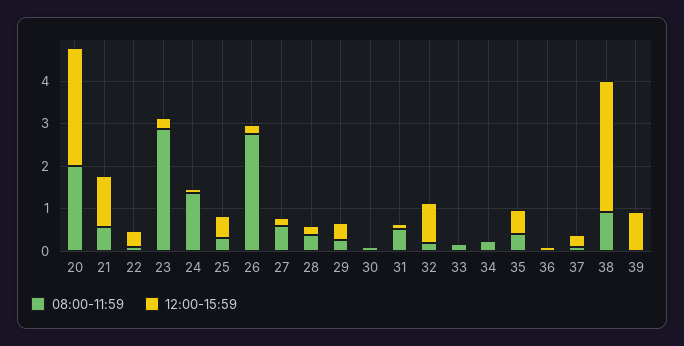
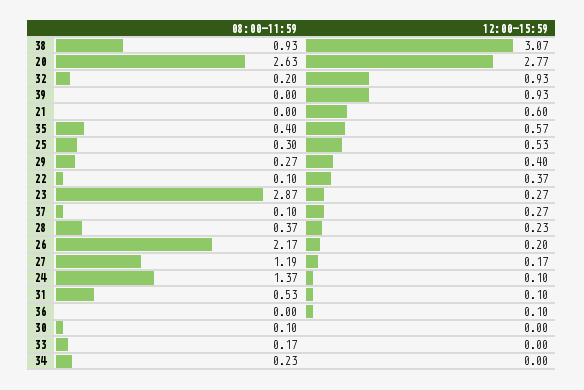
08:00-11:59, 20: 2 -> 2.63
08:00-11:59, 21: 0.6 -> 0
12:00-15:59, 21: 1.2 -> 0.6
08:00-11:59, 26: 2.8 -> 2.17
08:00-11:59, 27: 0.6 -> 1.19

